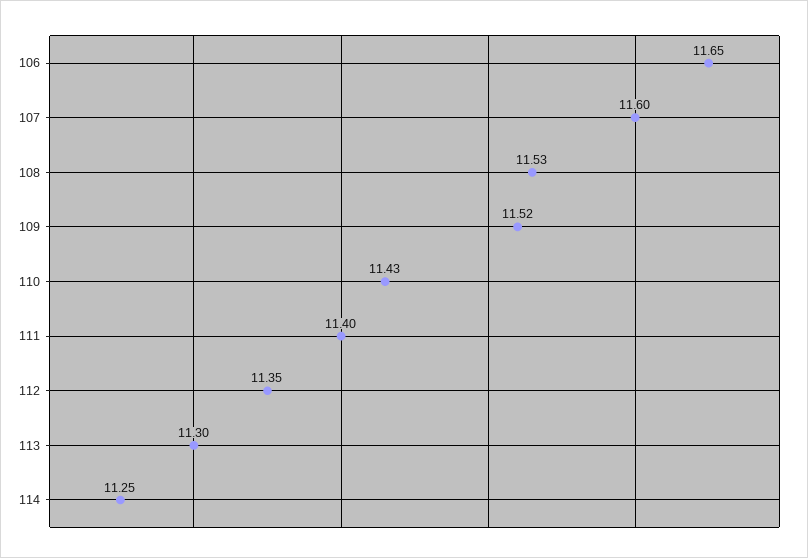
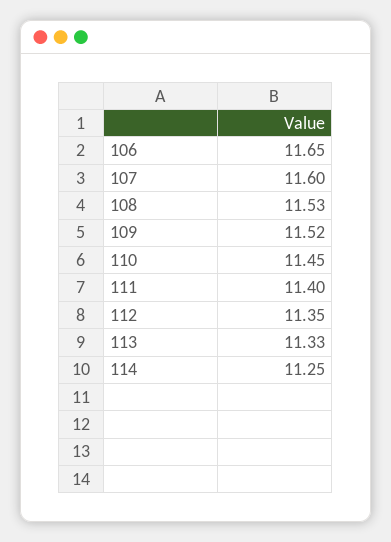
110: 11.43 -> 11.45
113: 11.3 -> 11.33

